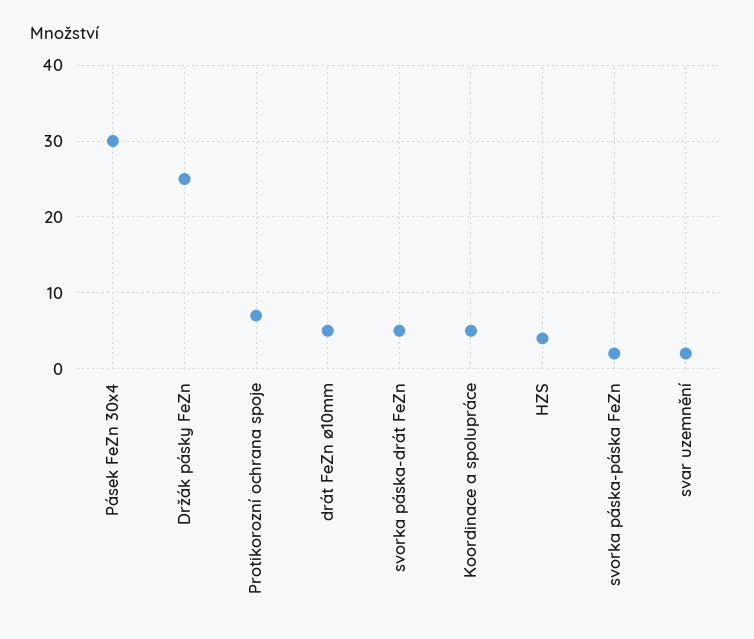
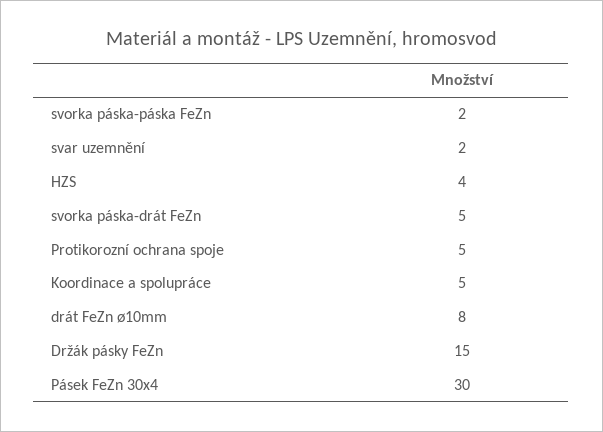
Držák pásky FeZn: 25 -> 15
Protikorozní ochrana spoje: 7 -> 5
drát FeZn ø10mm: 5 -> 8

